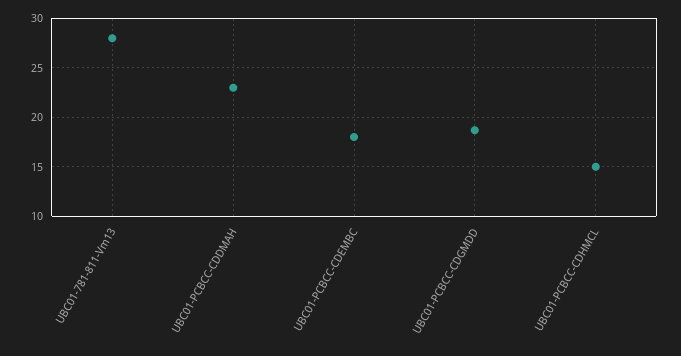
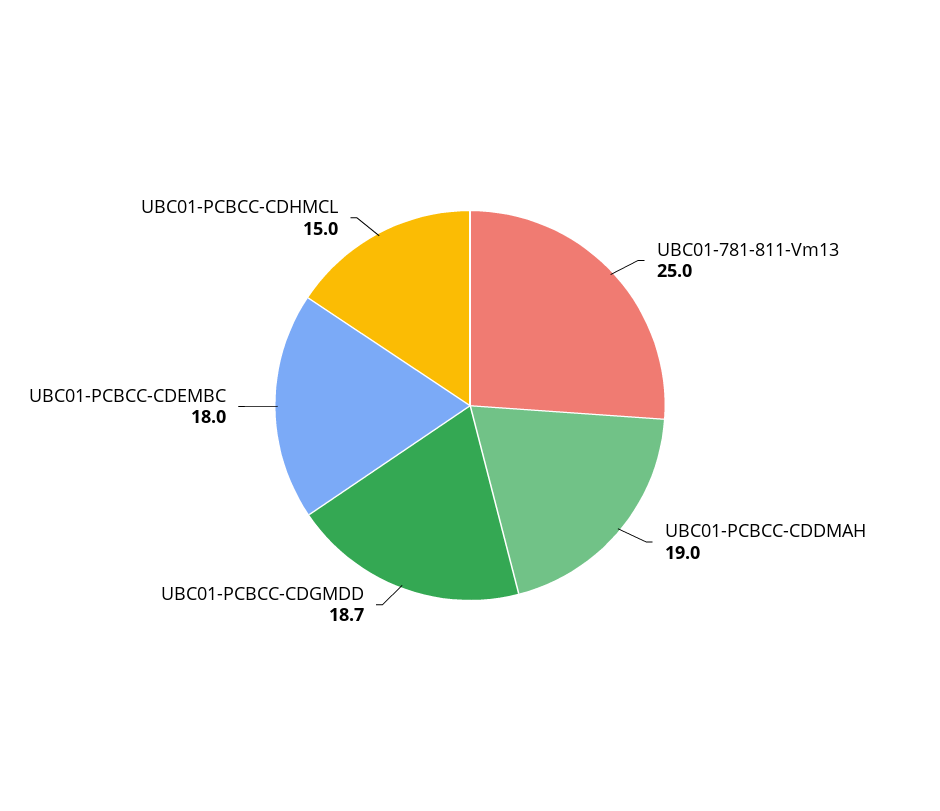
UBC01-781-811-Vm13: 28 -> 25
UBC01-PCBCC-CDDMAH: 23 -> 19

